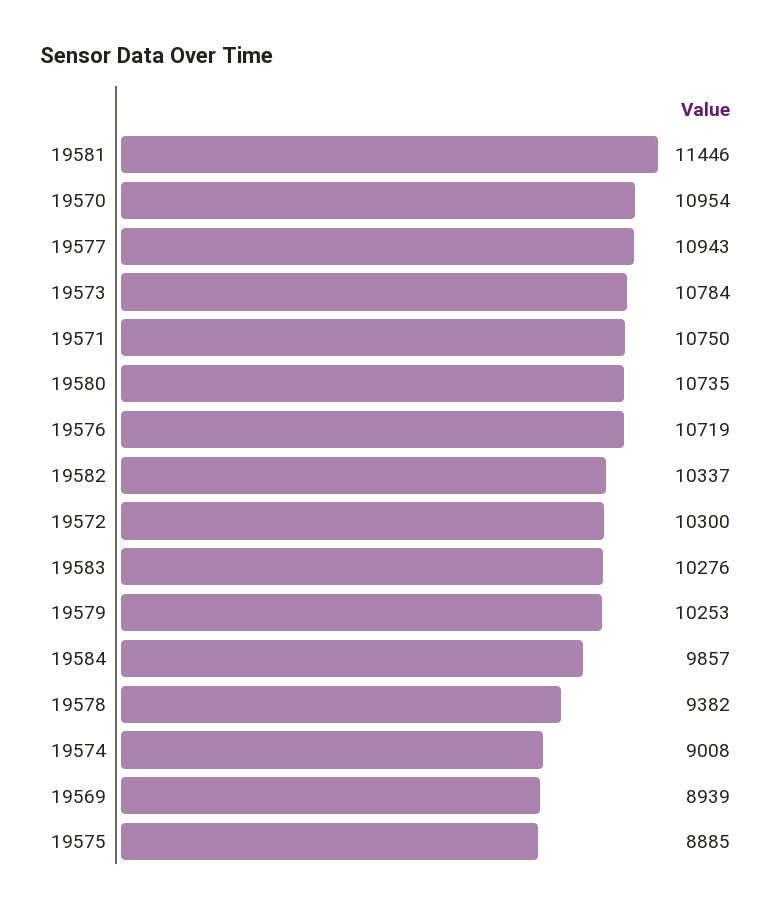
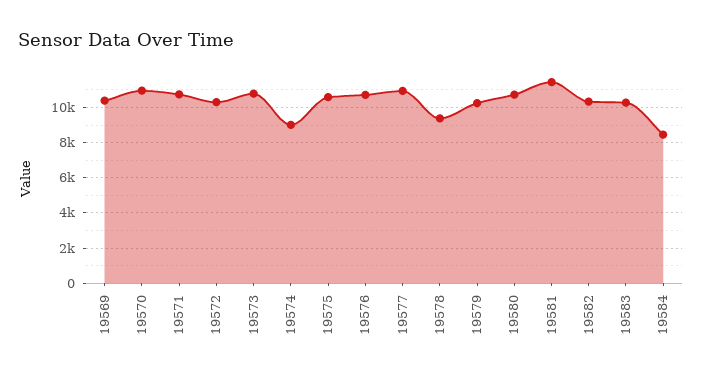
19584: 9857 -> 8500
19569: 8939 -> 10500
19575: 8885 -> 10500

